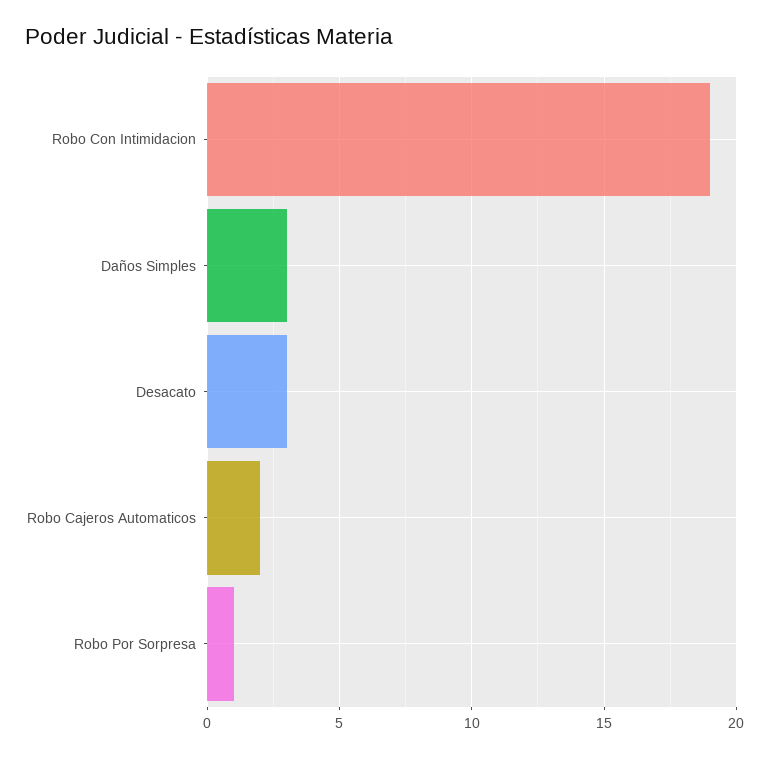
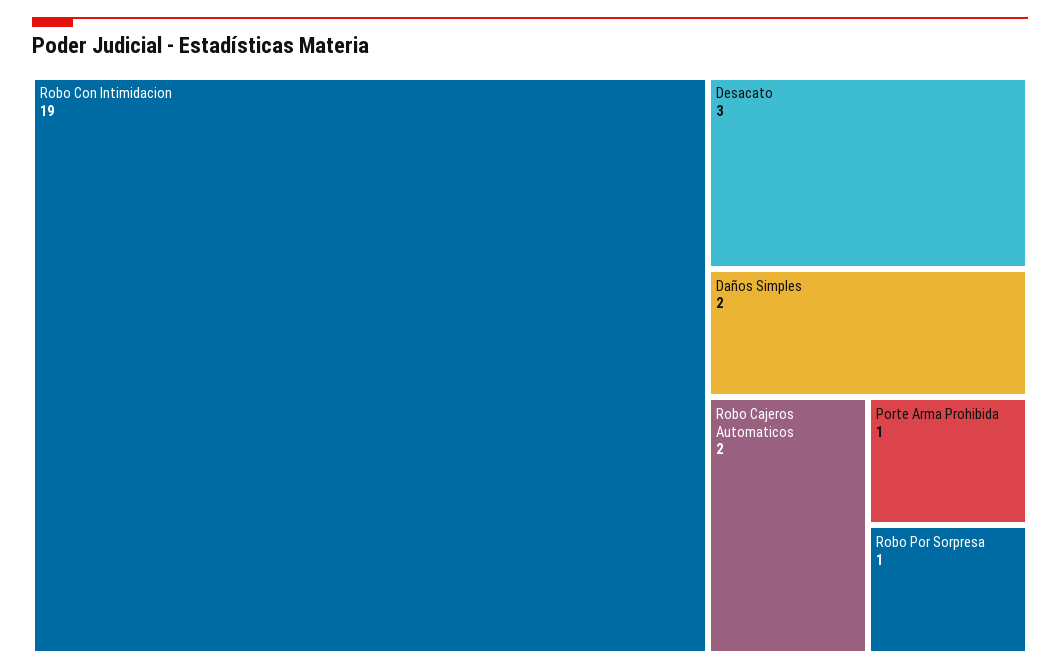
Daños Simples: 3 -> 2
Porte Arma Prohibida: none -> 1

